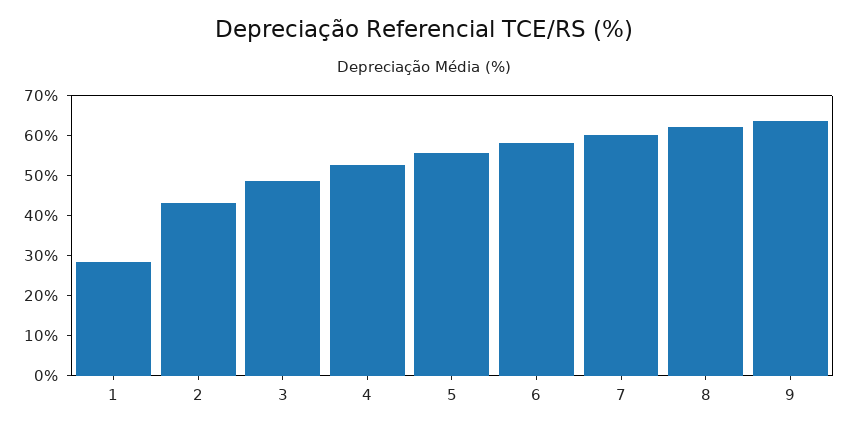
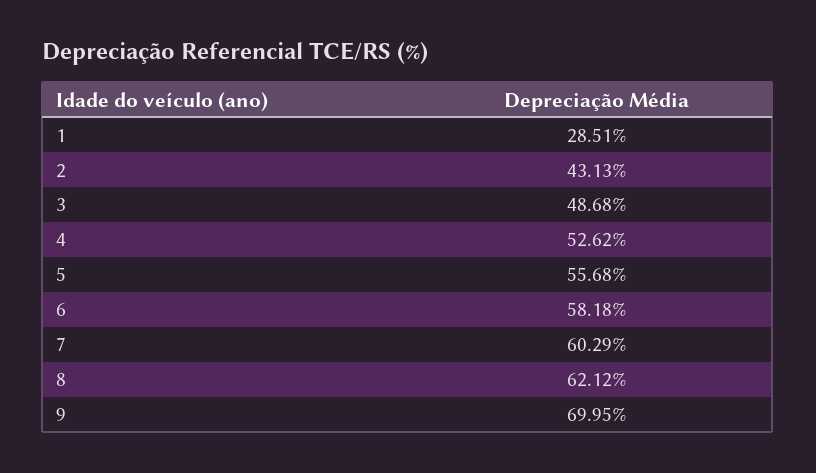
9: 64 -> 69.95

